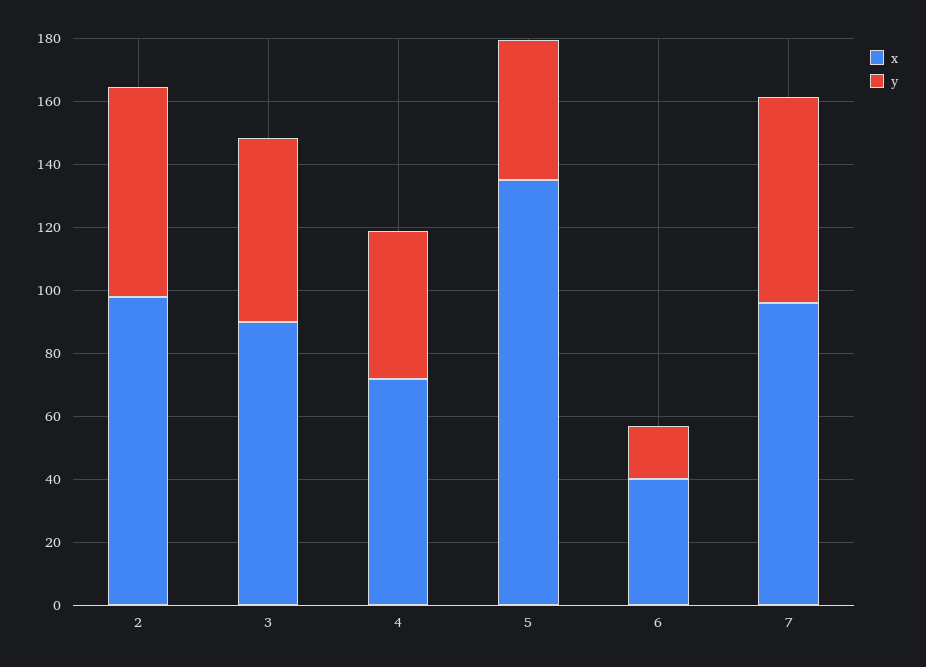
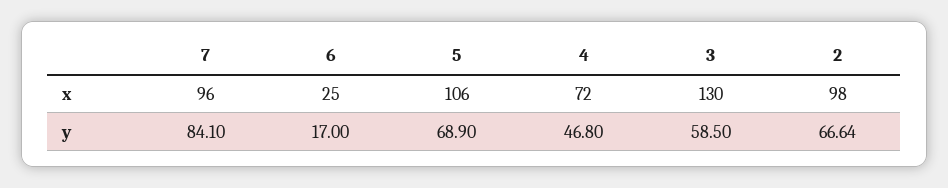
x, 3: 90 -> 130
x, 5: 135 -> 106
y, 5: 45 -> 68.9
x, 6: 40 -> 25
y, 7: 65 -> 84.1

